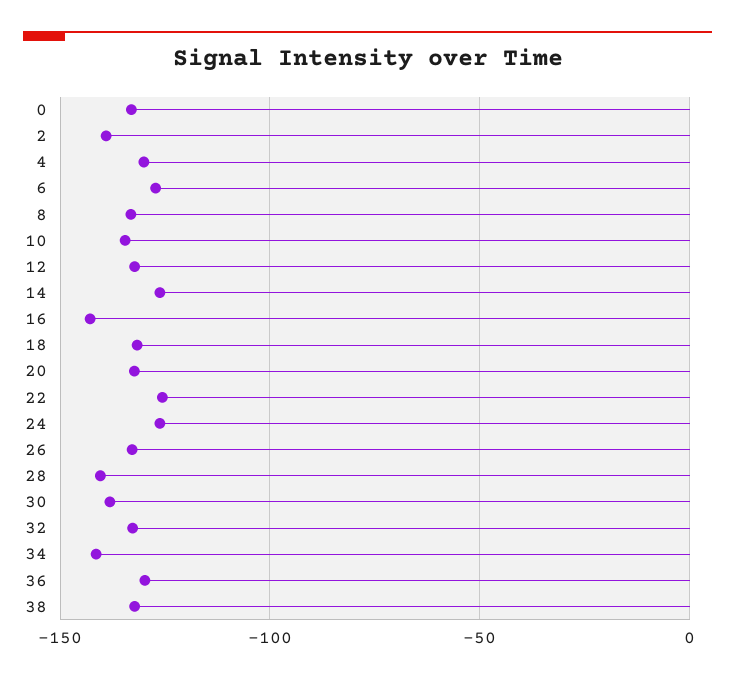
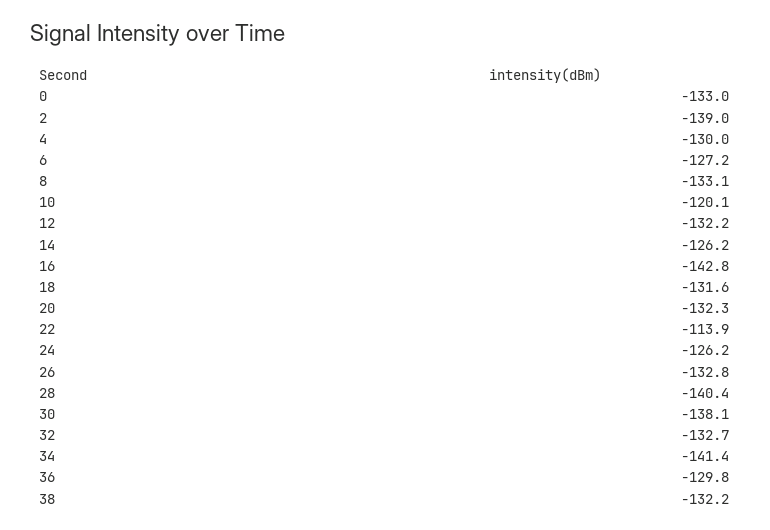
10: -135 -> -120.1
22: -125 -> -113.9

